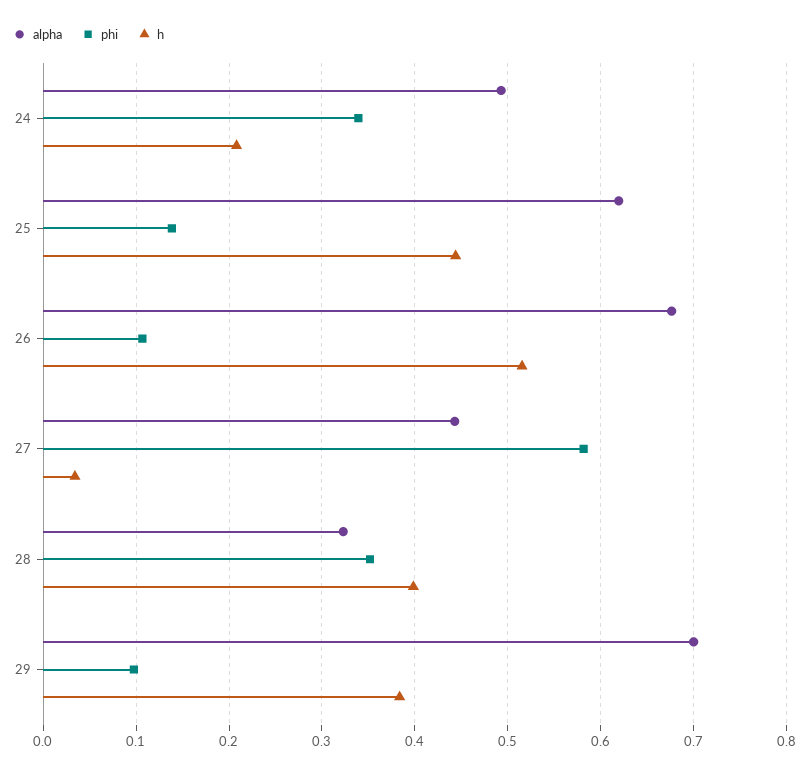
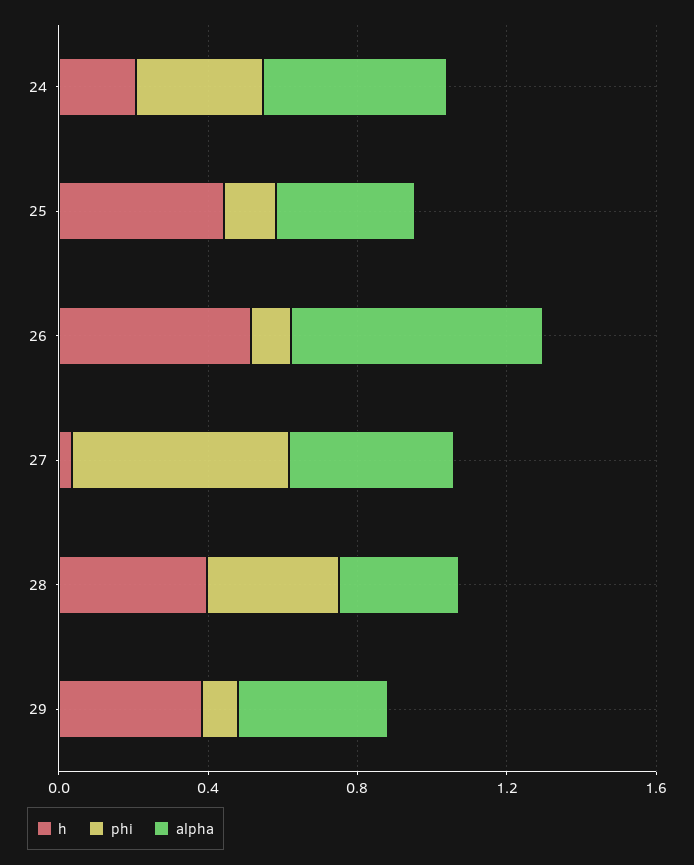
alpha, 25: 0.62 -> 0.4
alpha, 29: 0.7 -> 0.4

